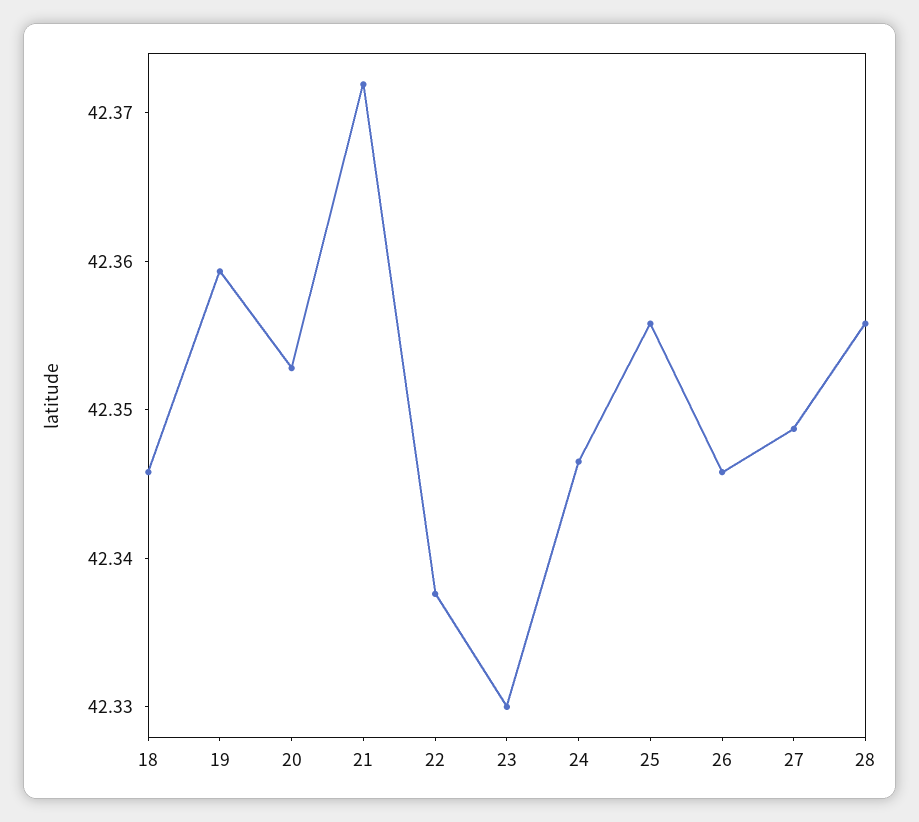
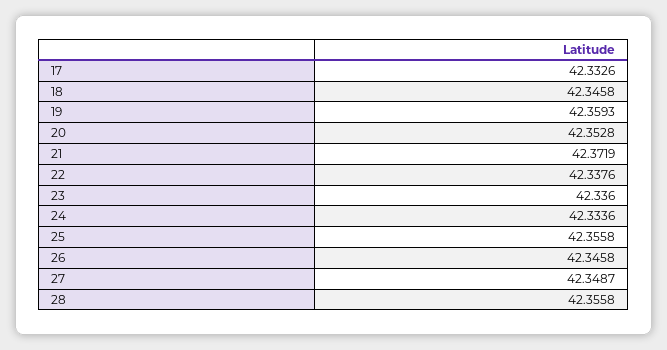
23: 42.33 -> 42.336
24: 42.346 -> 42.3336
17: none -> 42.3326

